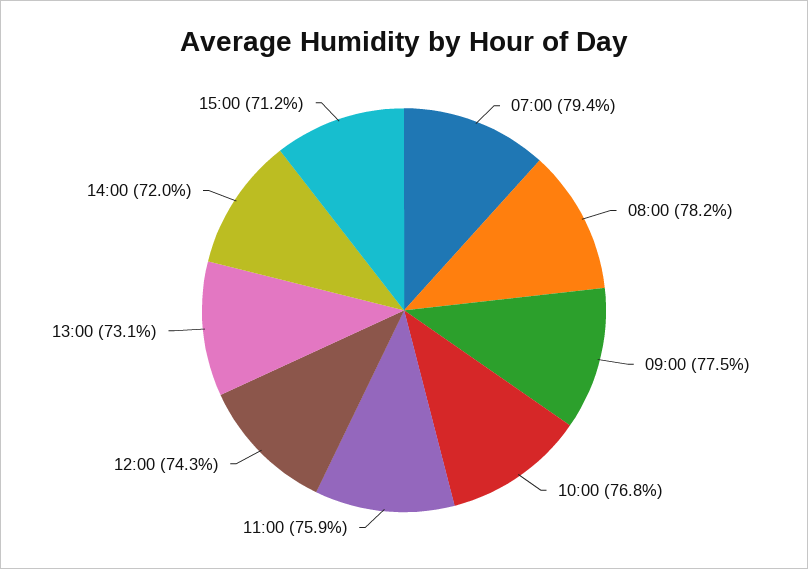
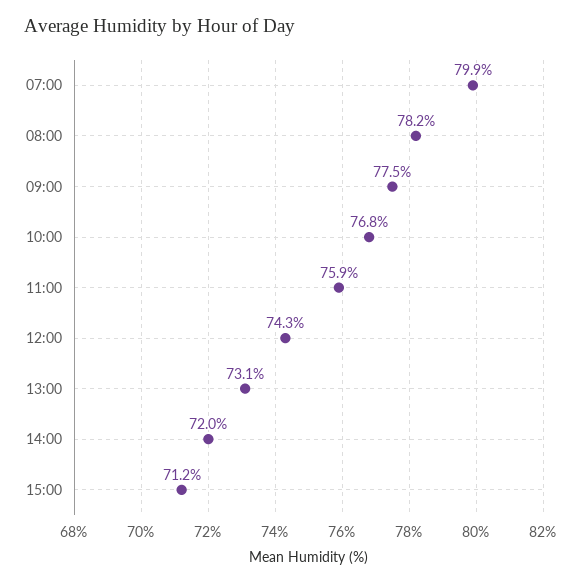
07:00: 79.4 -> 79.9

